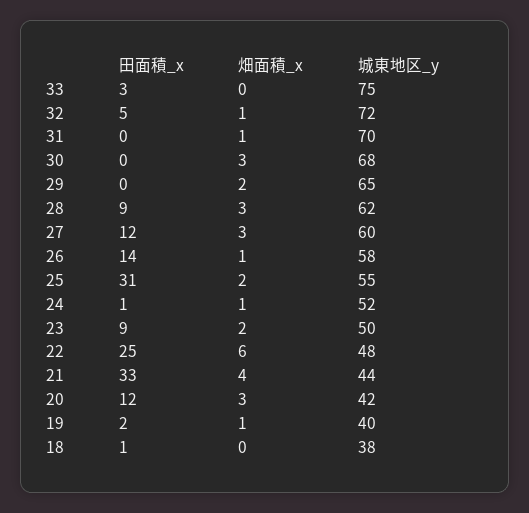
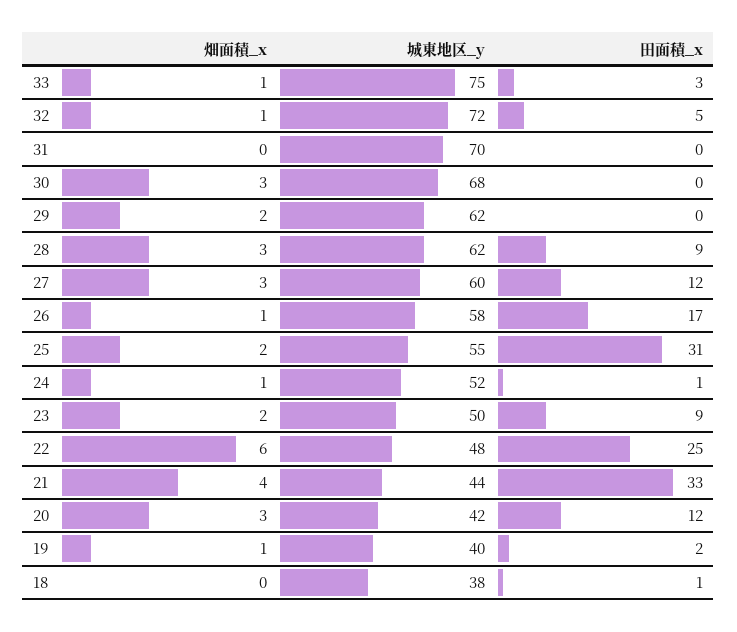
畑面積_x, 33: 0 -> 1
畑面積_x, 31: 1 -> 0
城東地区_y, 29: 65 -> 62
田面積_x, 26: 14 -> 17

